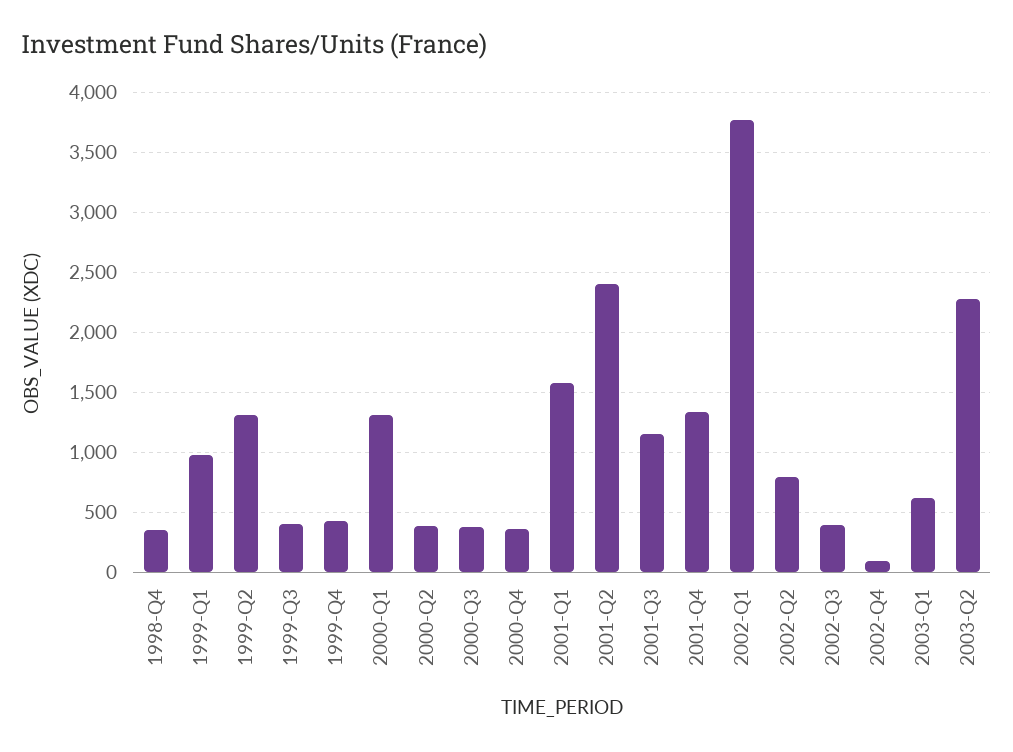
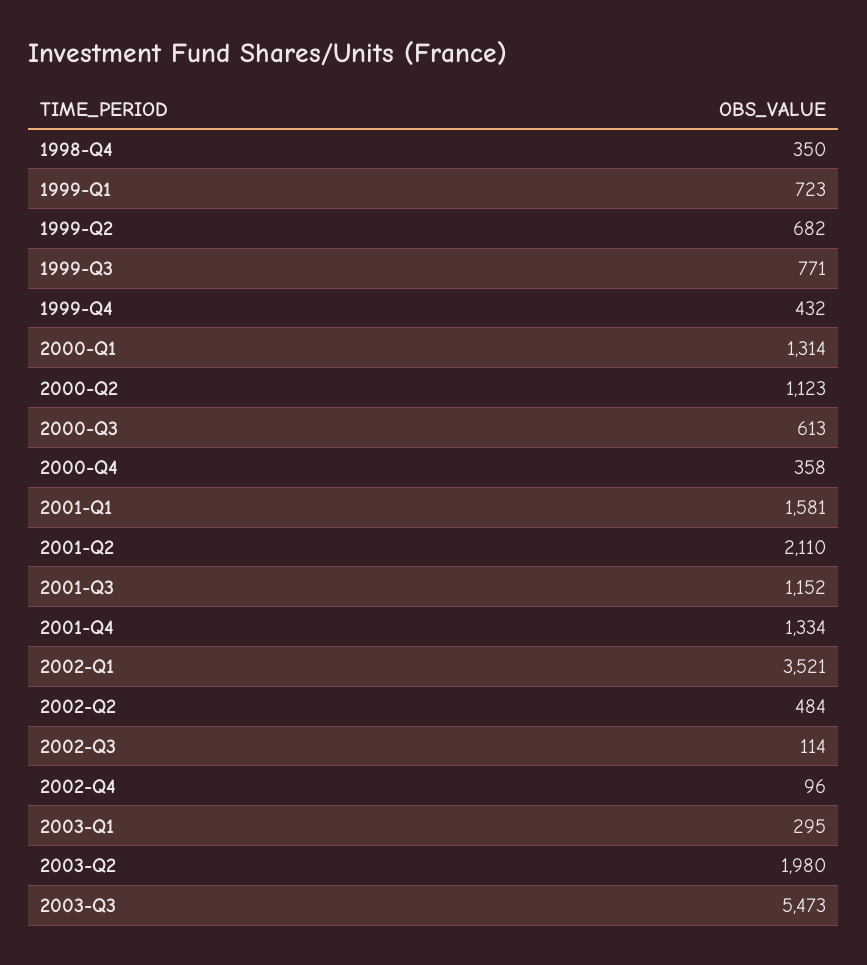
1999-Q1: 1000 -> 723
1999-Q2: 1300 -> 682
1999-Q3: 400 -> 771
2000-Q2: 400 -> 1123
2000-Q3: 400 -> 613
2001-Q2: 2400 -> 2110
2002-Q1: 3800 -> 3521
2002-Q2: 800 -> 484
2002-Q3: 400 -> 114
2003-Q1: 600 -> 295
2003-Q2: 2300 -> 1980
2003-Q3: none -> 5473

